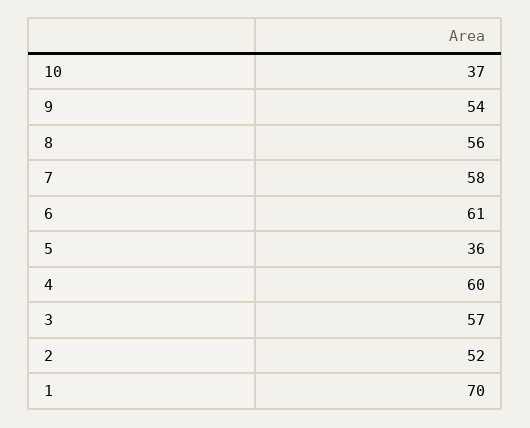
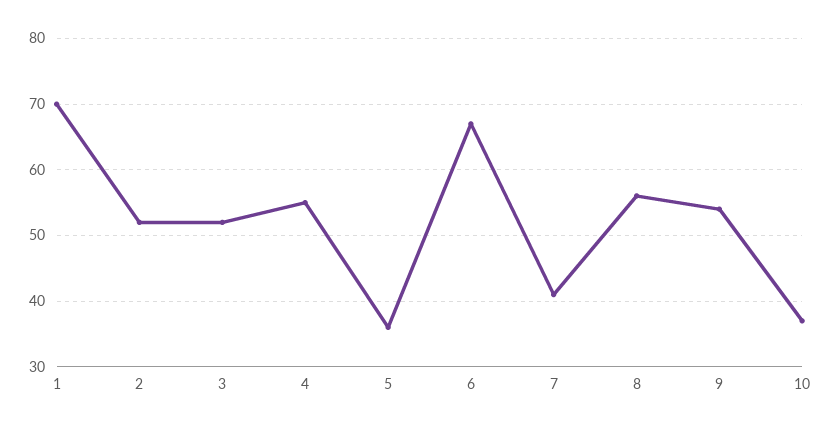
7: 58 -> 41
6: 61 -> 67
4: 60 -> 55
3: 57 -> 52

